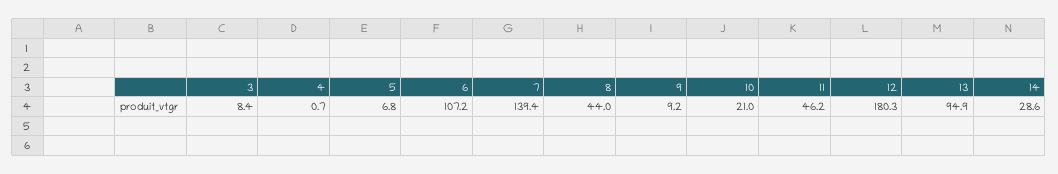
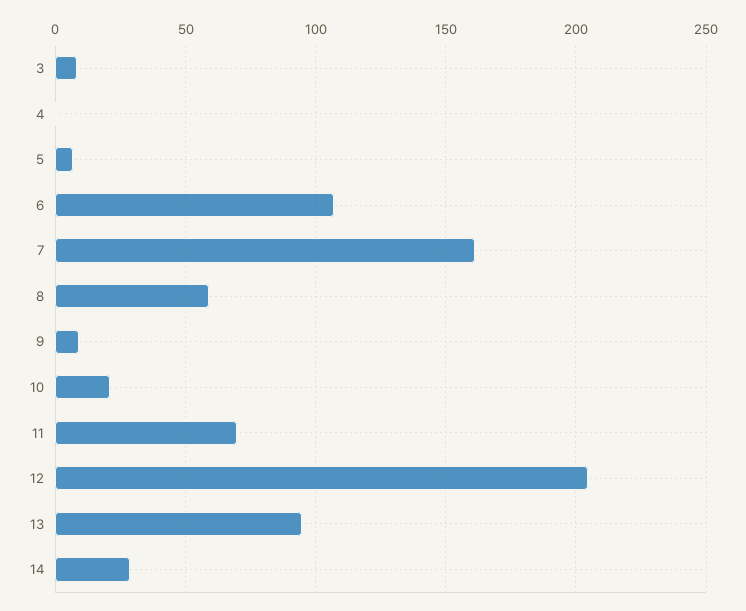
7: 139.4 -> 160
8: 44 -> 60
11: 46.2 -> 70
12: 180.3 -> 205

